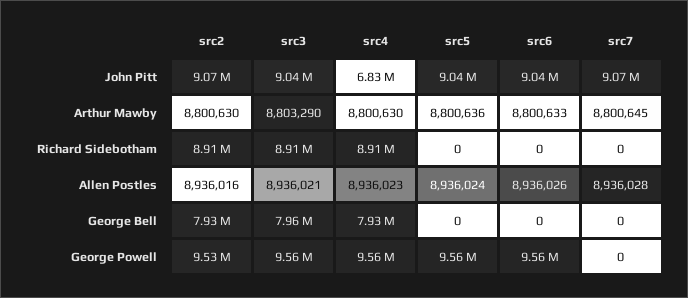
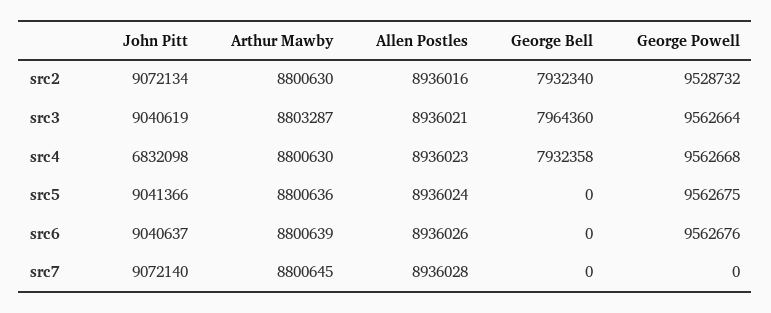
src3, Arthur Mawby: 8803290 -> 8803287
src6, Arthur Mawby: 8800633 -> 8800639
src2, Richard Sidebotham: 8910000 -> none
src3, Richard Sidebotham: 8910000 -> none
src4, Richard Sidebotham: 8910000 -> none
src5, Richard Sidebotham: 0 -> none
src6, Richard Sidebotham: 0 -> none
src7, Richard Sidebotham: 0 -> none

